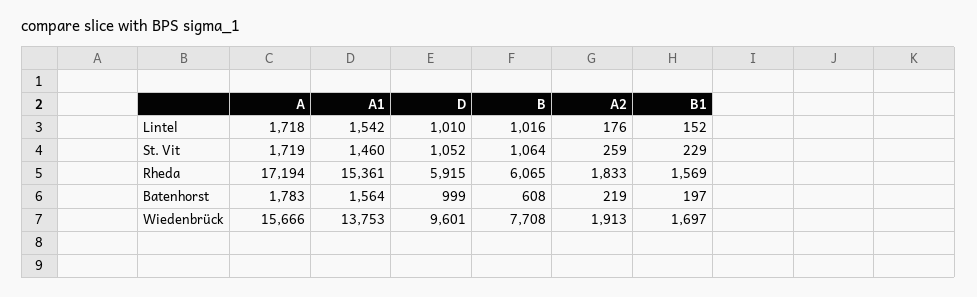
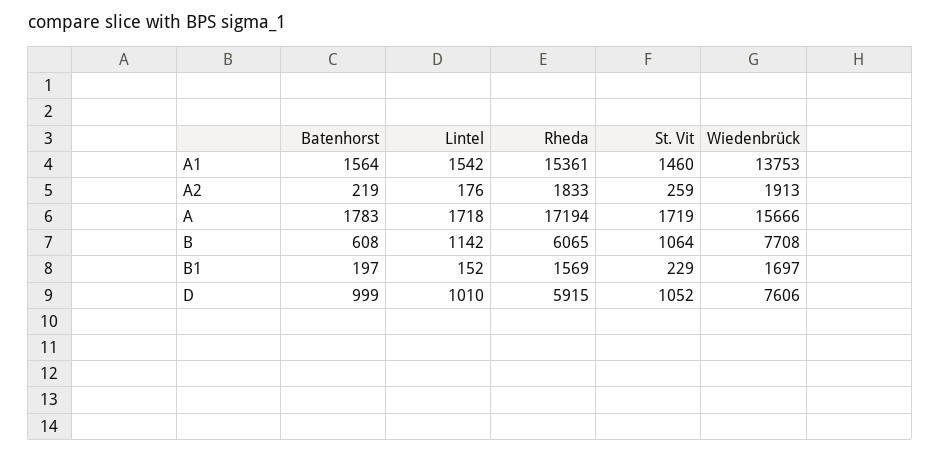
B, Lintel: 1016 -> 1142
D, Wiedenbrück: 9601 -> 7606

